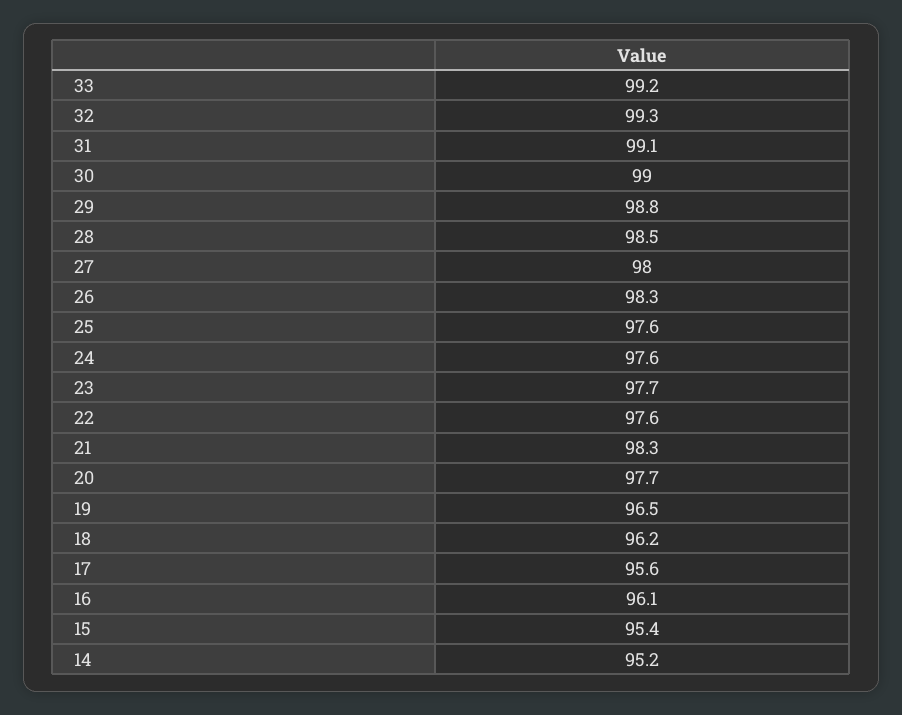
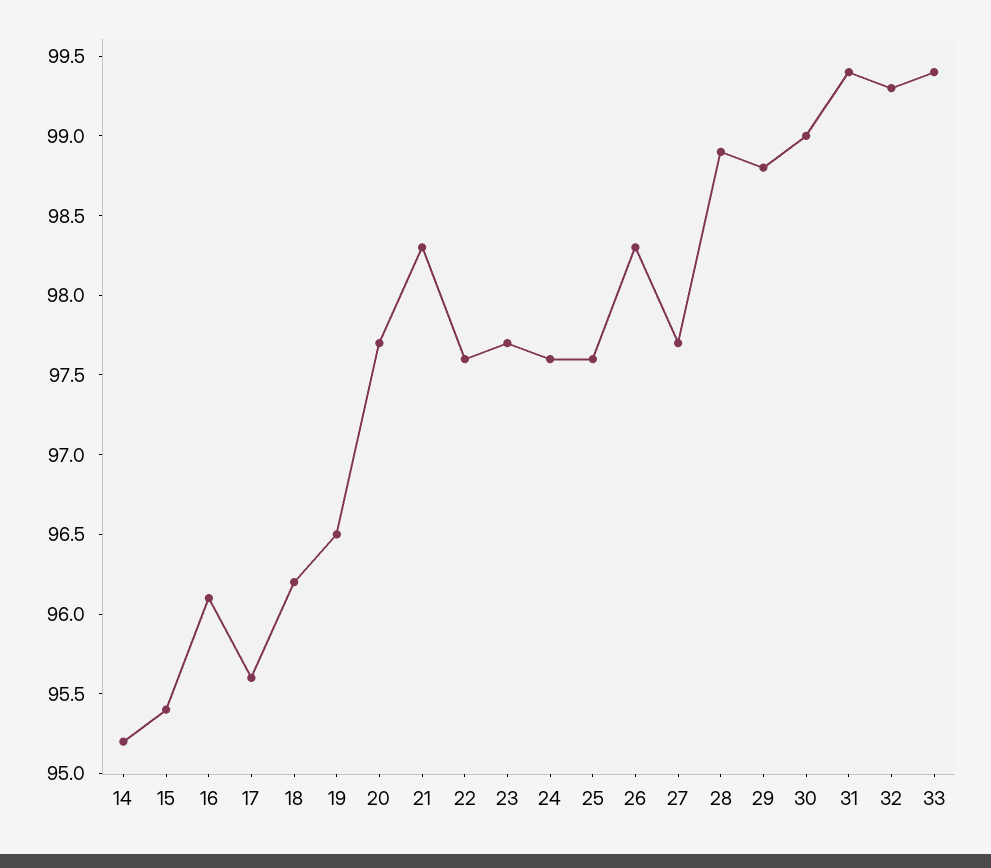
33: 99.2 -> 99.4
31: 99.1 -> 99.4
28: 98.5 -> 98.9
27: 98 -> 97.7

